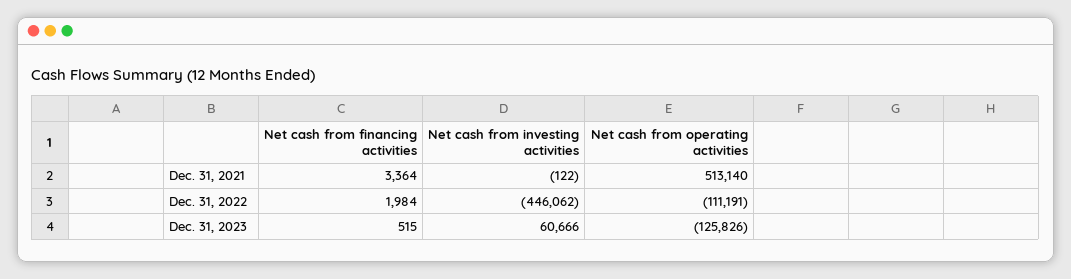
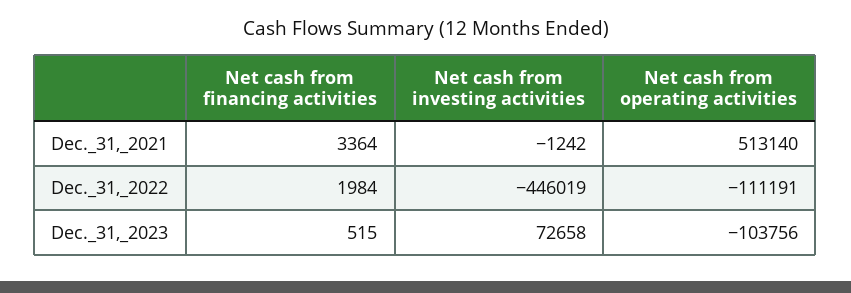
Net cash from investing activities, Dec. 31, 2021: -122 -> -1242
Net cash from investing activities, Dec. 31, 2022: -446062 -> -446019
Net cash from investing activities, Dec. 31, 2023: 60666 -> 72658
Net cash from operating activities, Dec. 31, 2023: -125826 -> -103756

